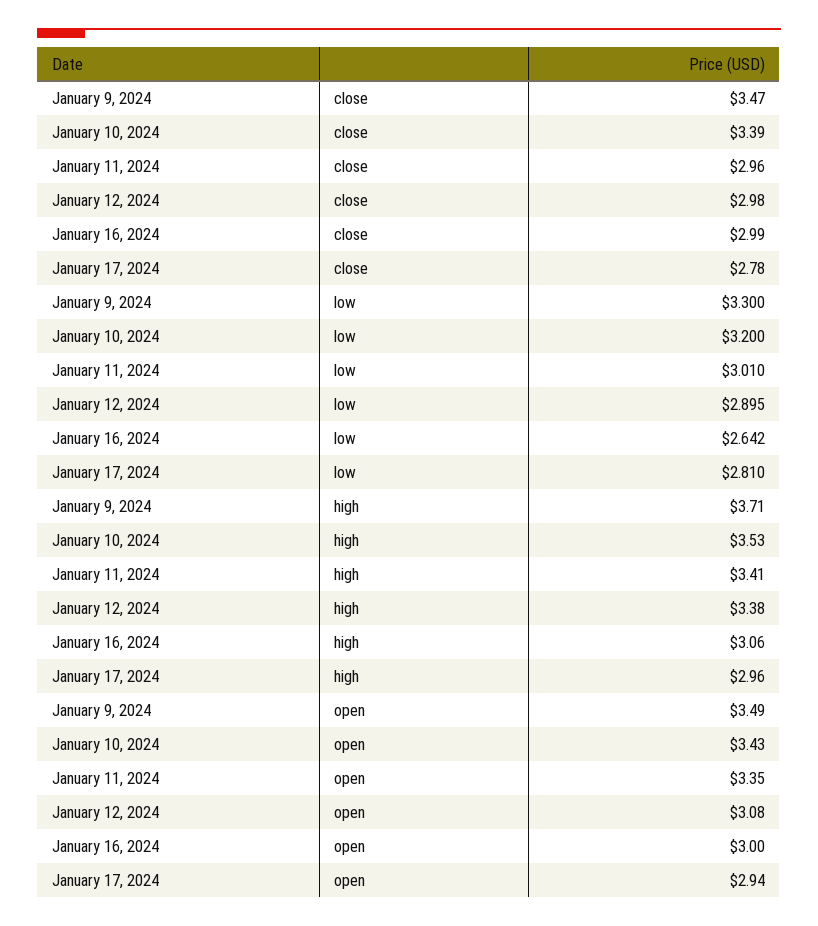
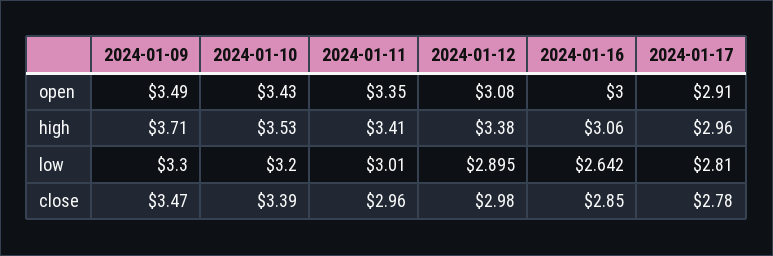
January 16, 2024, close: 2.99 -> 2.85
January 17, 2024, open: 2.94 -> 2.91

